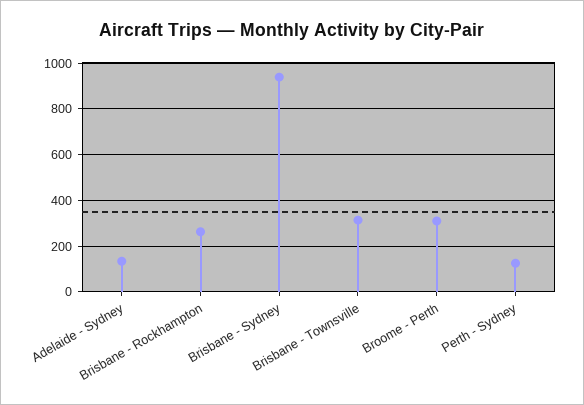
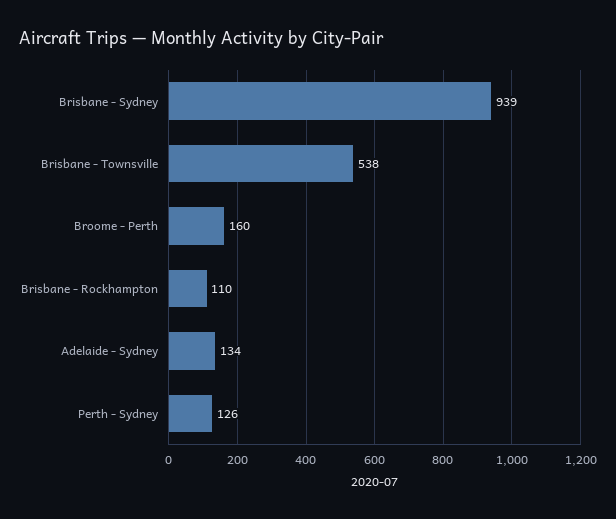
Brisbane - Rockhampton: 250 -> 110
Brisbane - Townsville: 300 -> 538
Broome - Perth: 300 -> 160

